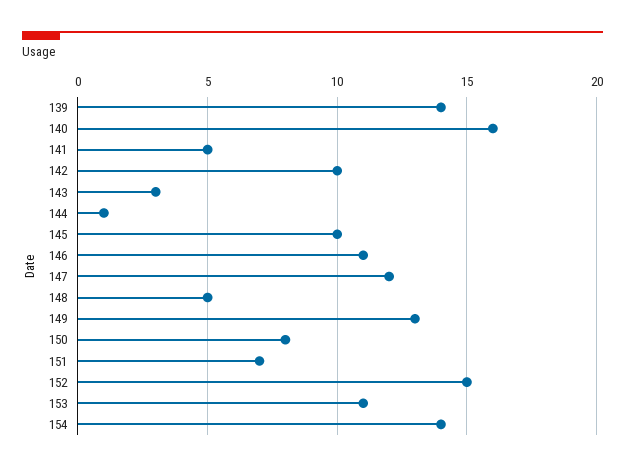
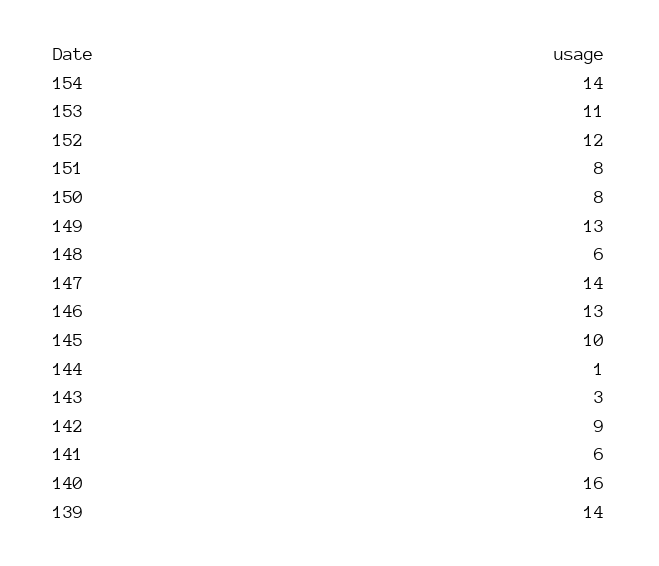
141: 5 -> 6
142: 10 -> 9
146: 11 -> 13
147: 12 -> 14
148: 5 -> 6
151: 7 -> 8
152: 15 -> 12

